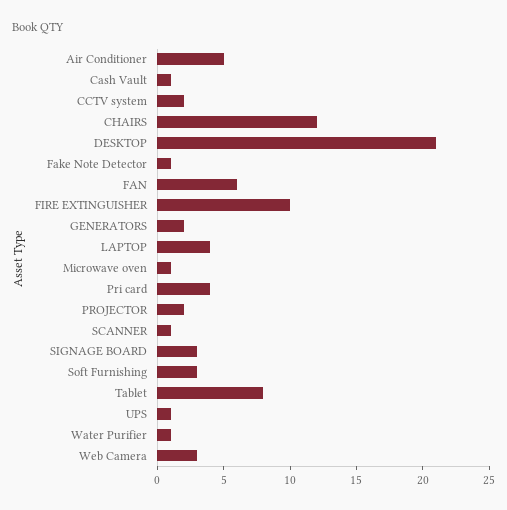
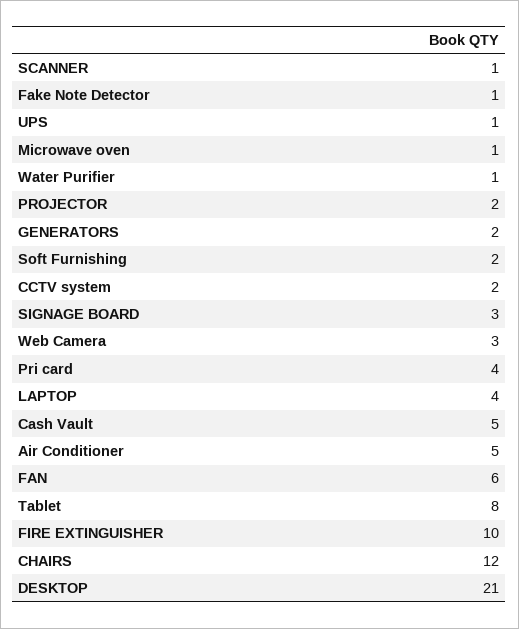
Cash Vault: 1 -> 5
Soft Furnishing: 3 -> 2

